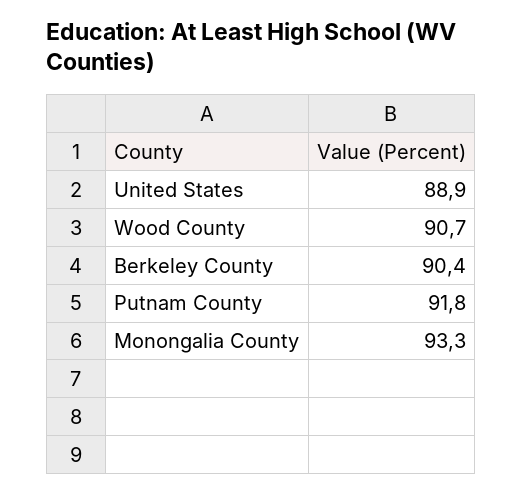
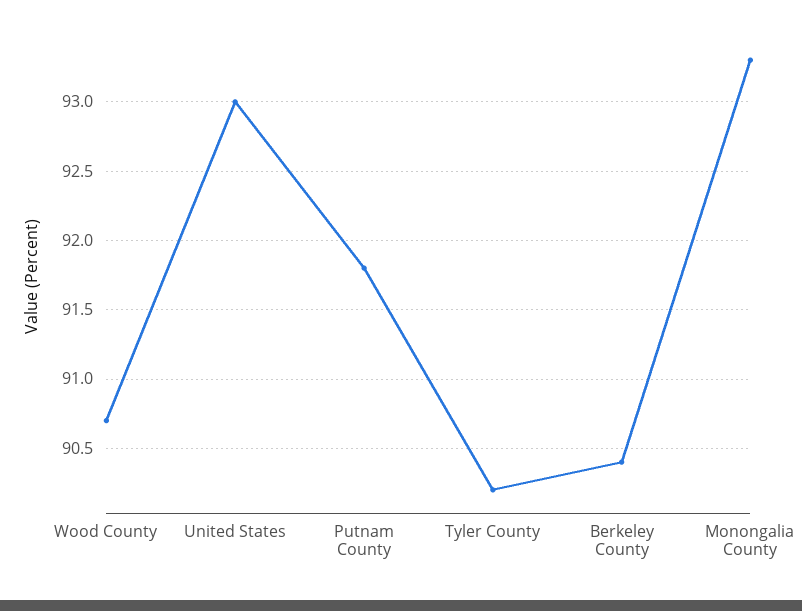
United States: 88.9 -> 93
Tyler County: none -> 90.2

